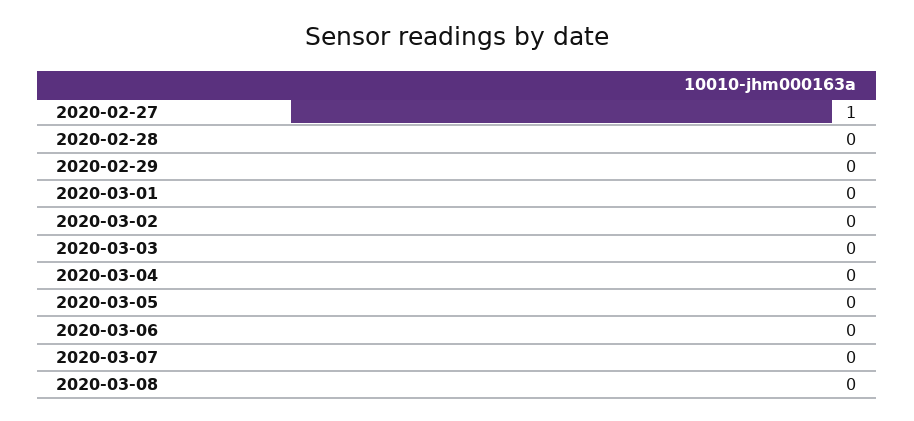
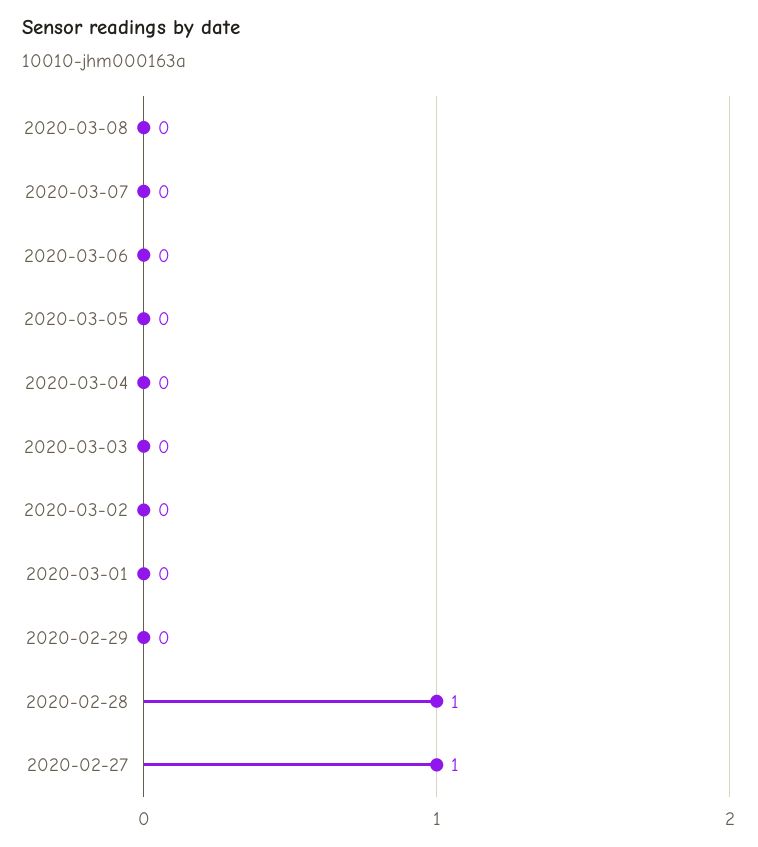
2020-02-28: 0 -> 1

